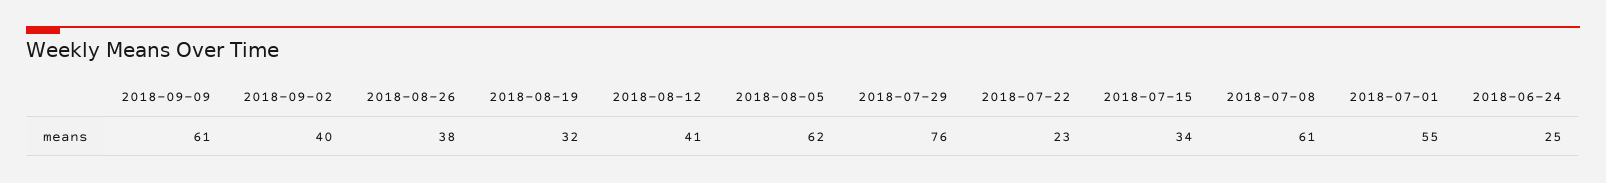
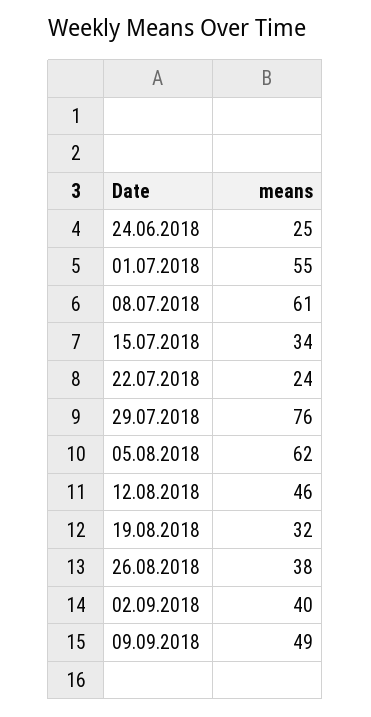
2018-09-09: 61 -> 49
2018-08-12: 41 -> 46
2018-07-22: 23 -> 24

